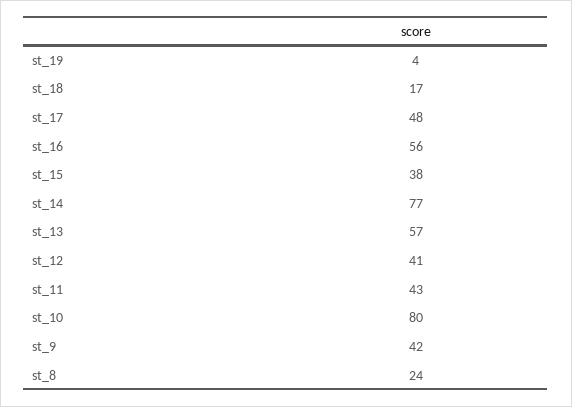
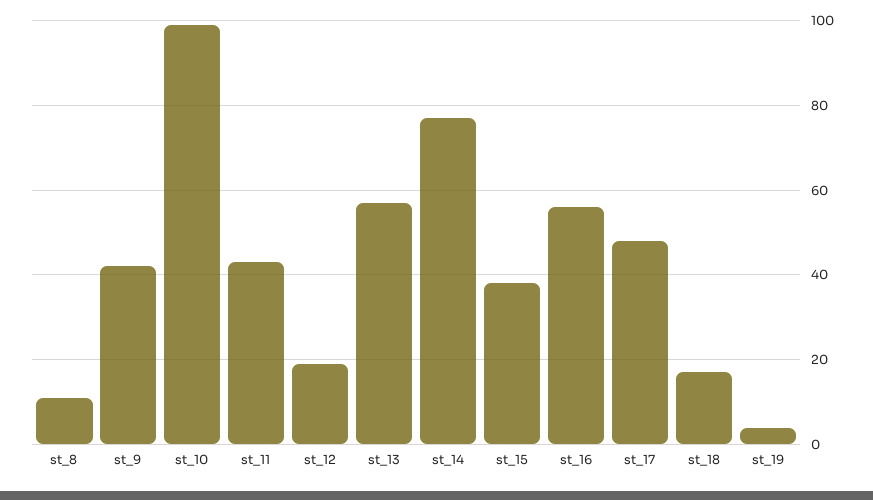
st_12: 41 -> 20
st_10: 80 -> 100
st_8: 24 -> 10

